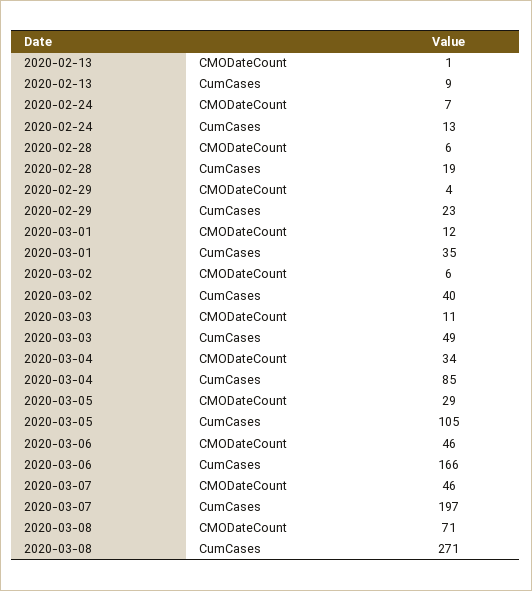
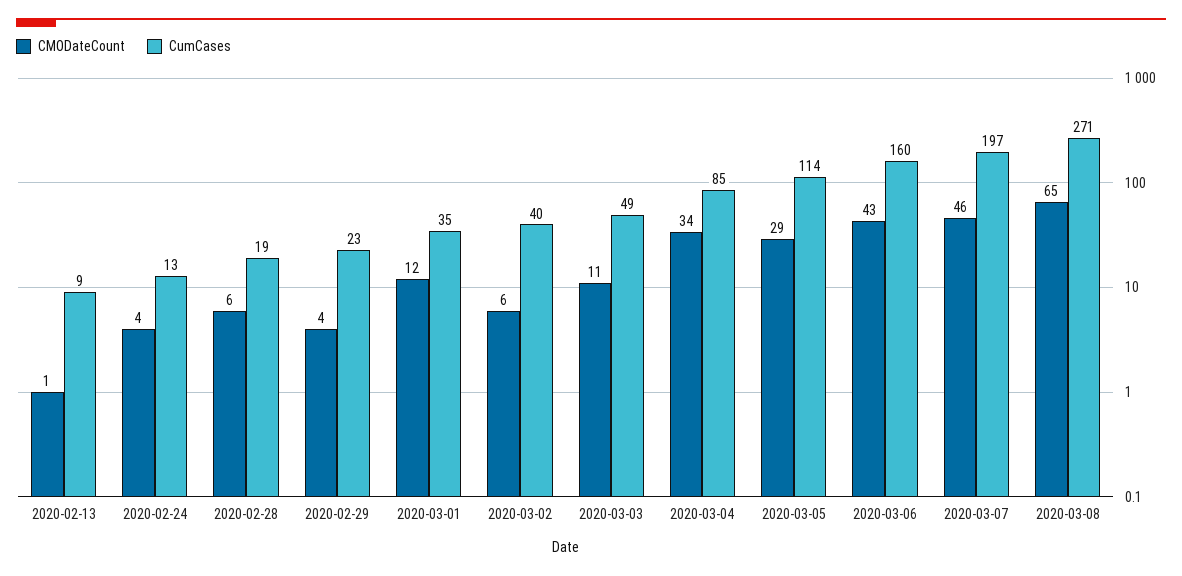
CMODateCount, 2020-02-24: 7 -> 4
CumCases, 2020-03-05: 105 -> 114
CMODateCount, 2020-03-06: 46 -> 43
CumCases, 2020-03-06: 166 -> 160
CMODateCount, 2020-03-08: 71 -> 65

